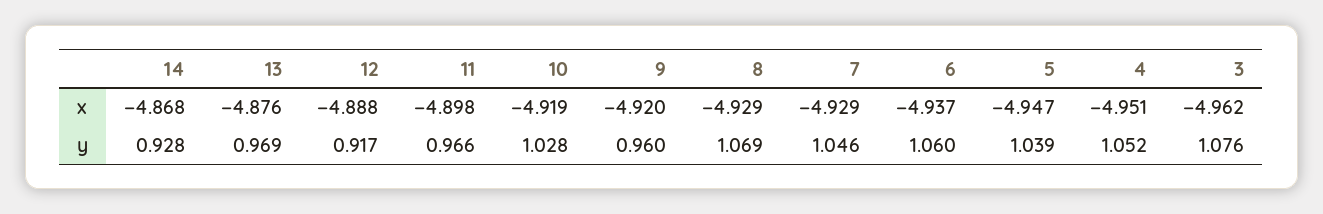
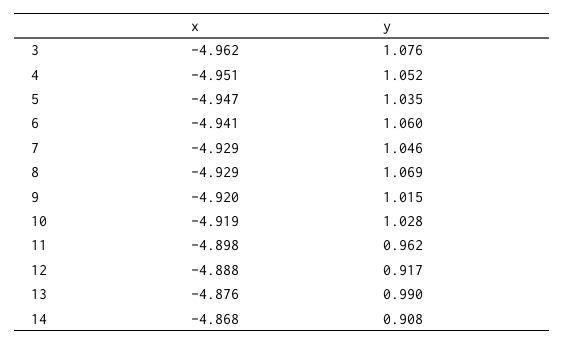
6, x: -4.937 -> -4.941
14, y: 0.928 -> 0.908
13, y: 0.969 -> 0.99
11, y: 0.966 -> 0.962
9, y: 0.96 -> 1.015
5, y: 1.039 -> 1.035

